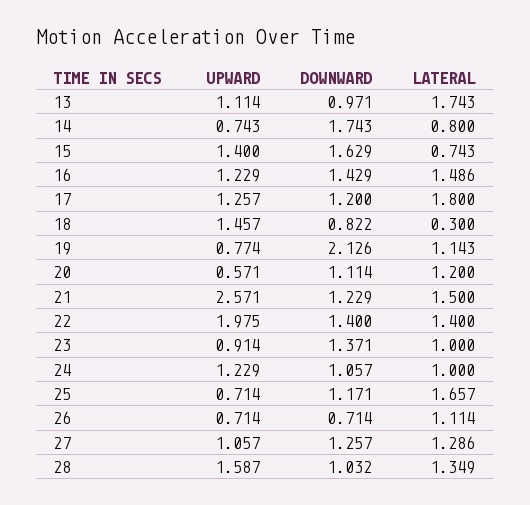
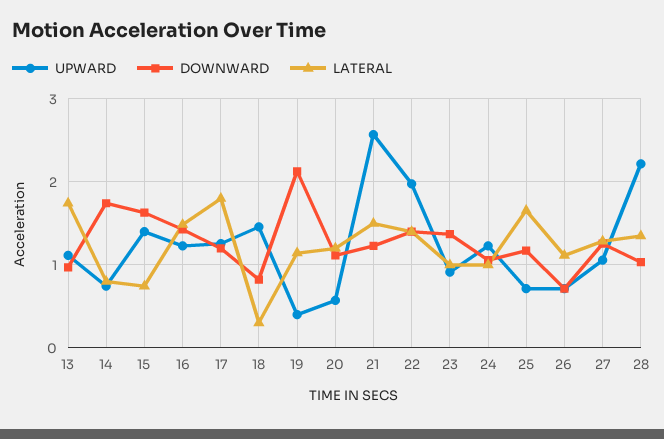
UPWARD, 19: 0.774 -> 0.4
UPWARD, 28: 1.587 -> 2.2

